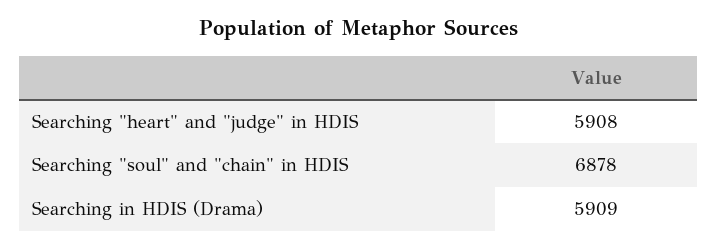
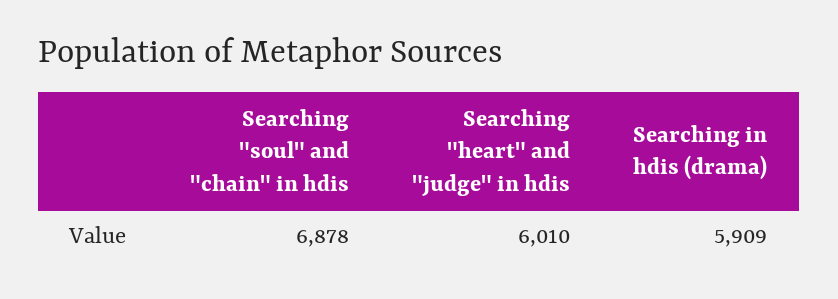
Searching "heart" and "judge" in HDIS: 5908 -> 6010

